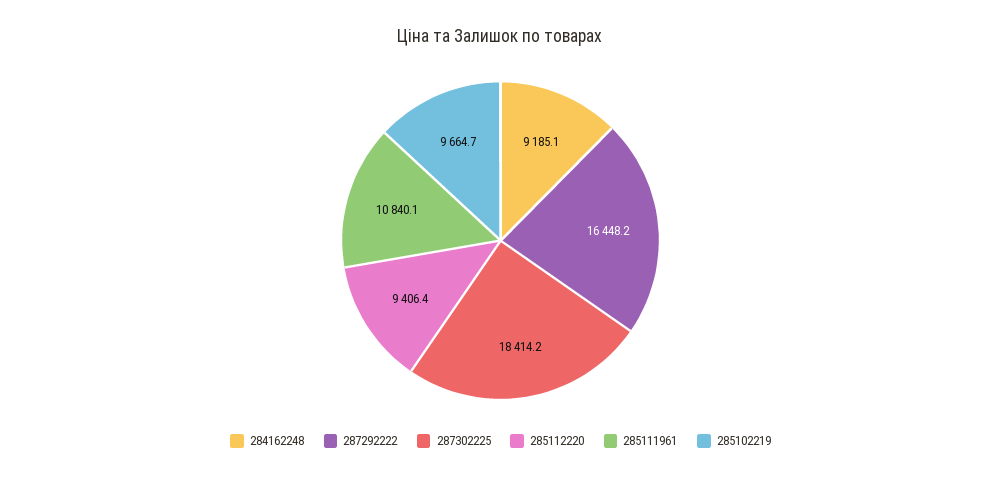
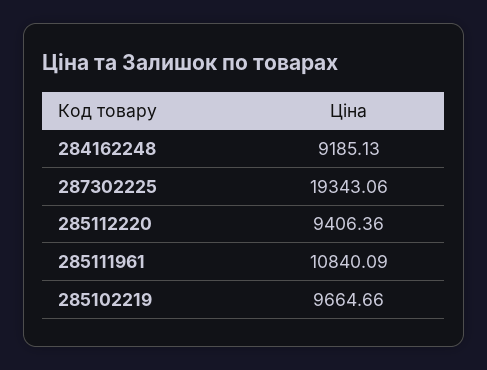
287292222: 16448.2 -> none
287302225: 18414.2 -> 19343.06

